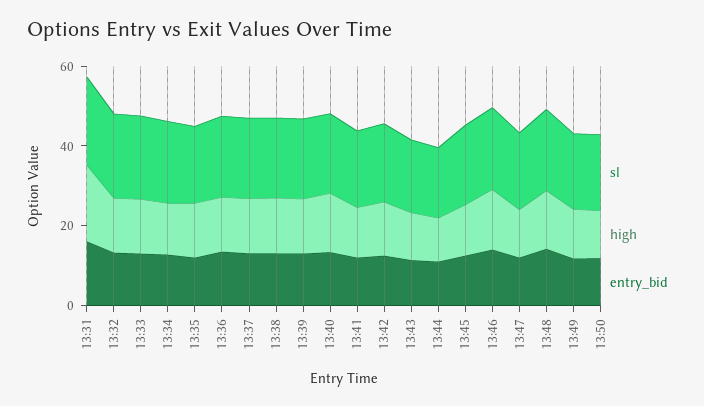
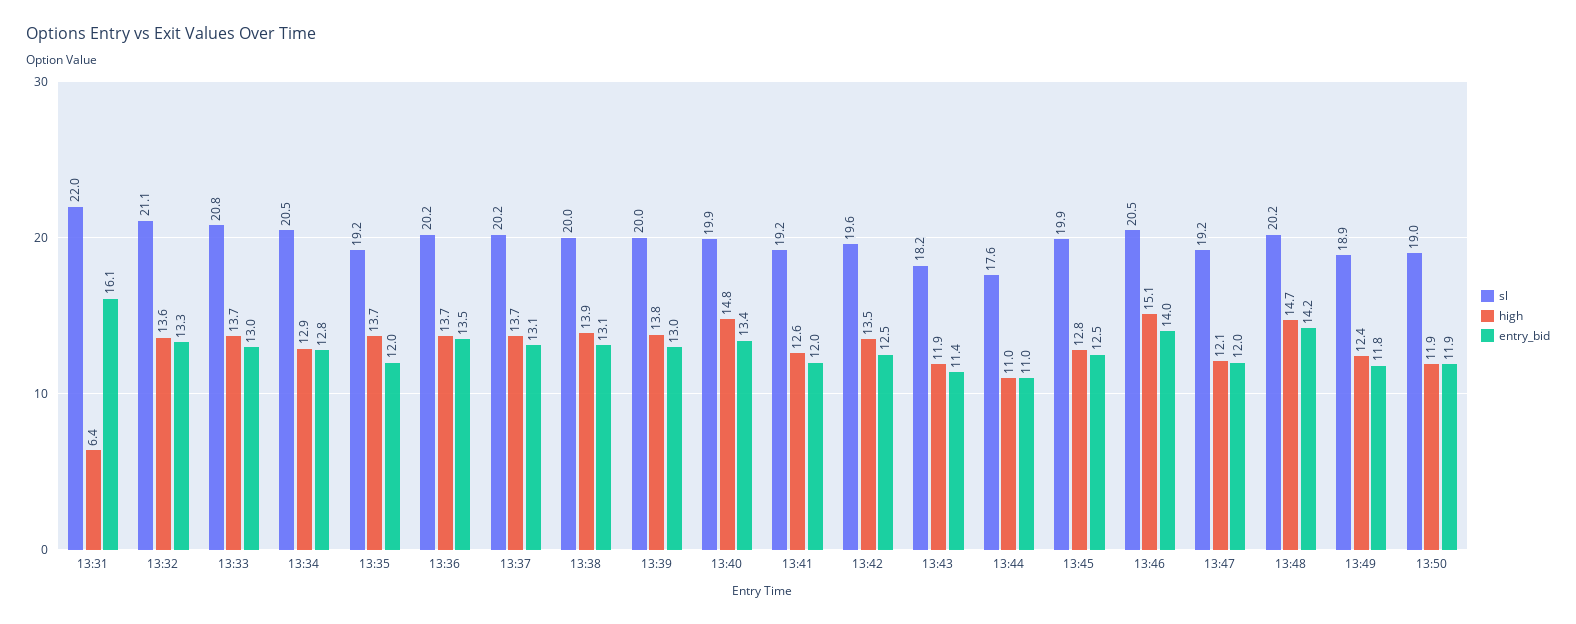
high, 13:31: 20 -> 6.4

